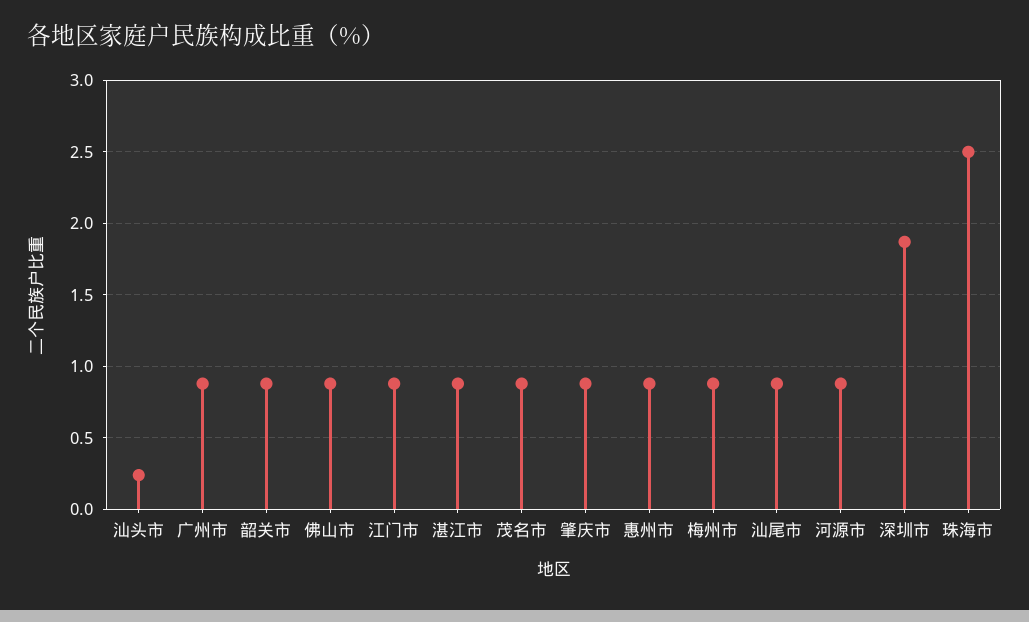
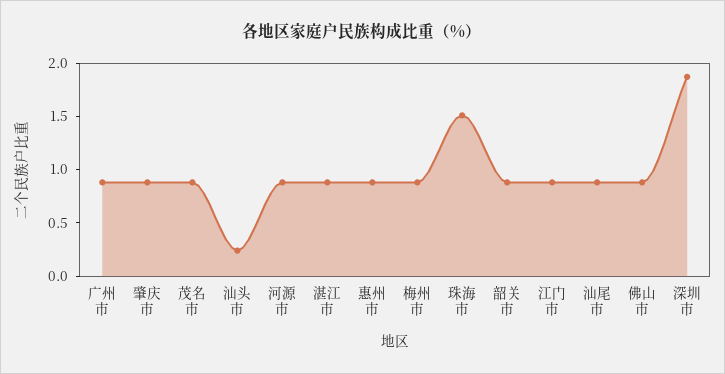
珠海市: 2.5 -> 1.5

